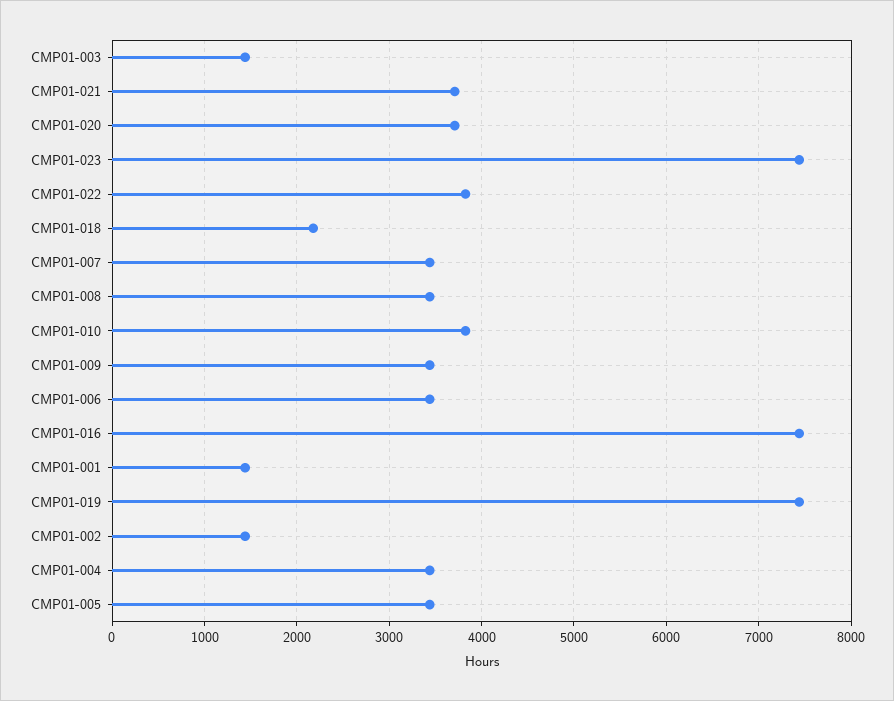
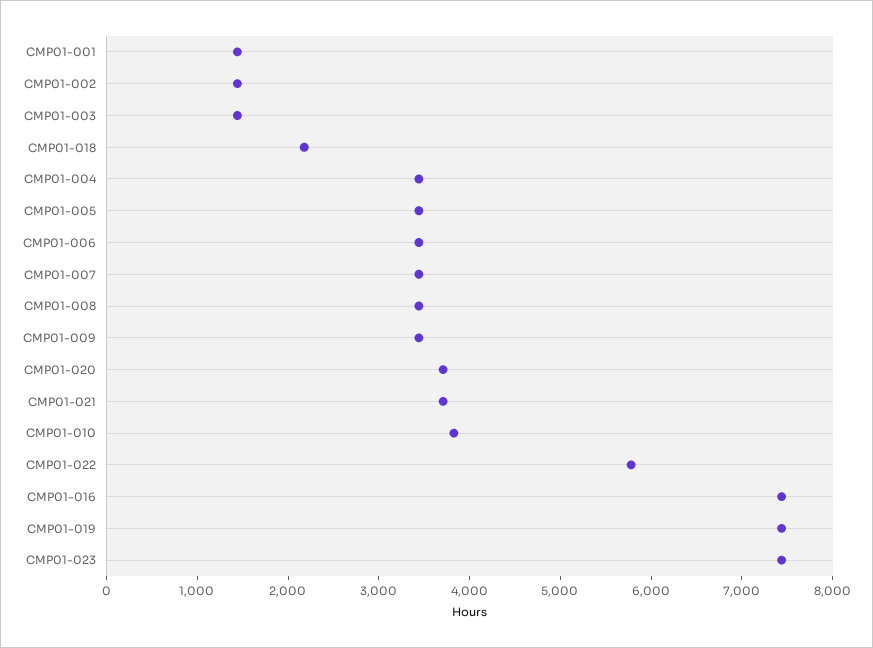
CMP01-022: 3800 -> 5800

